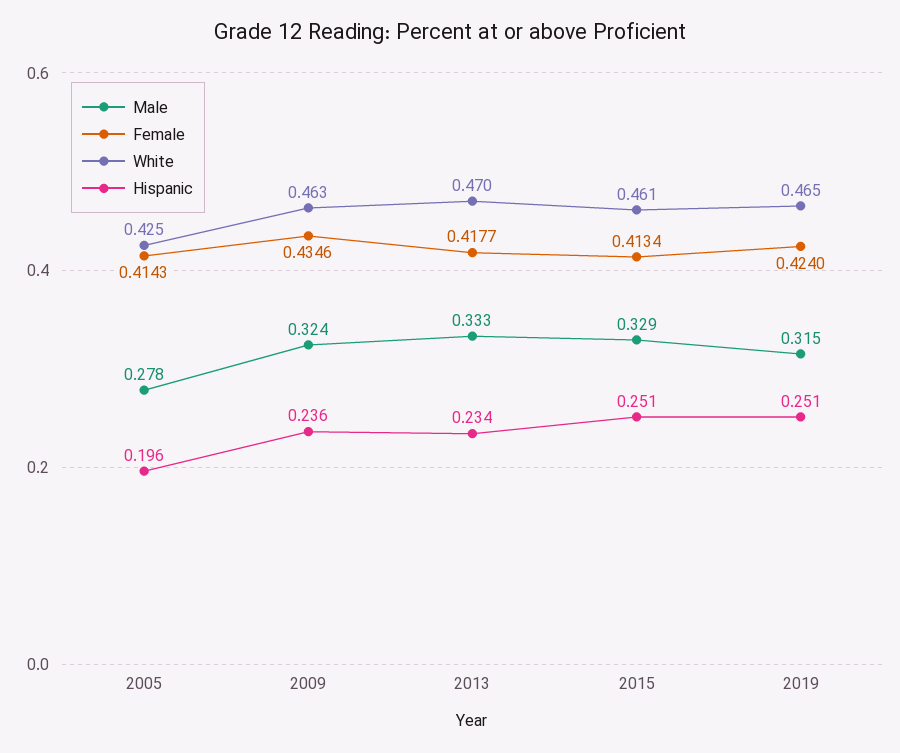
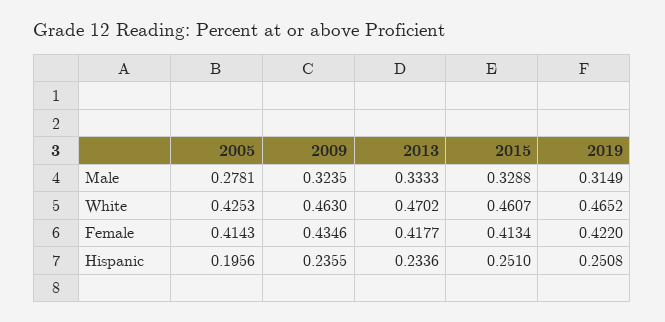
Female, 2019: 0.424 -> 0.422

